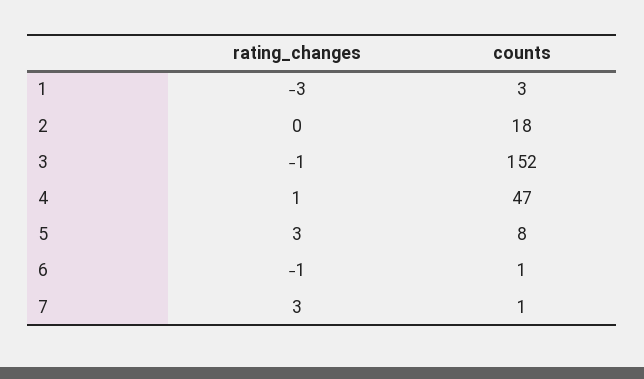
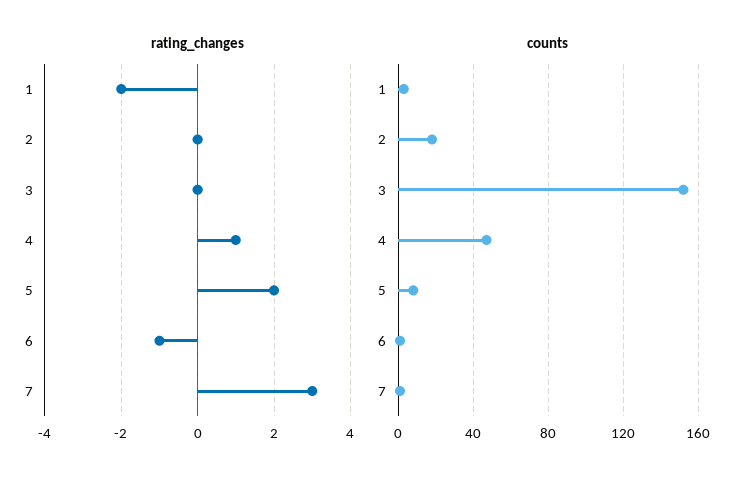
rating_changes, 1: -3 -> -2
rating_changes, 3: -1 -> 0
rating_changes, 5: 3 -> 2

